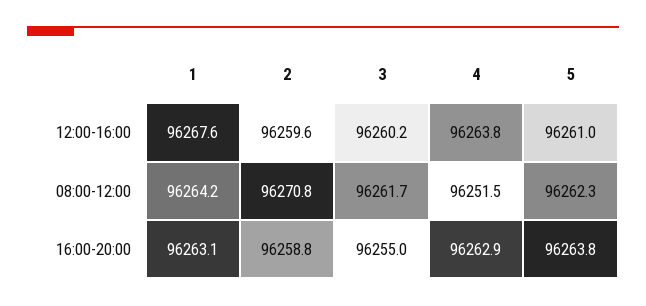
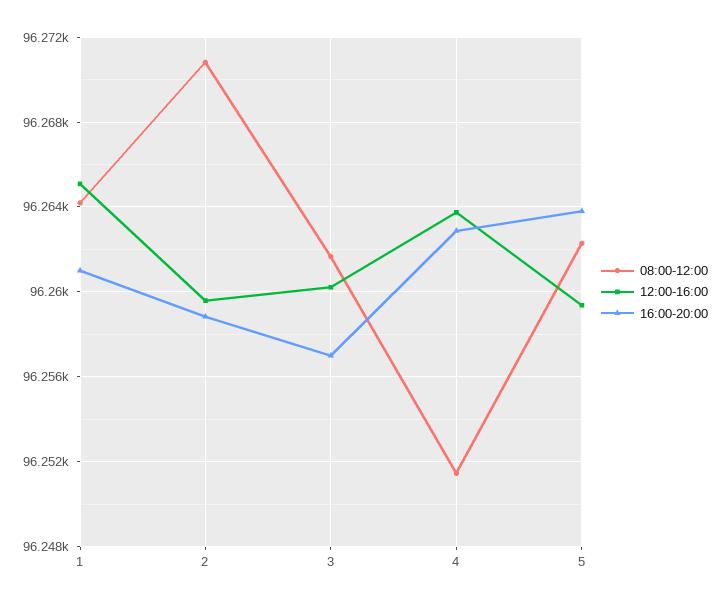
12:00-16:00, 1: 96267.6 -> 96265
12:00-16:00, 5: 96261 -> 96259.5
16:00-20:00, 1: 96263.1 -> 96261
16:00-20:00, 3: 96255 -> 96257

